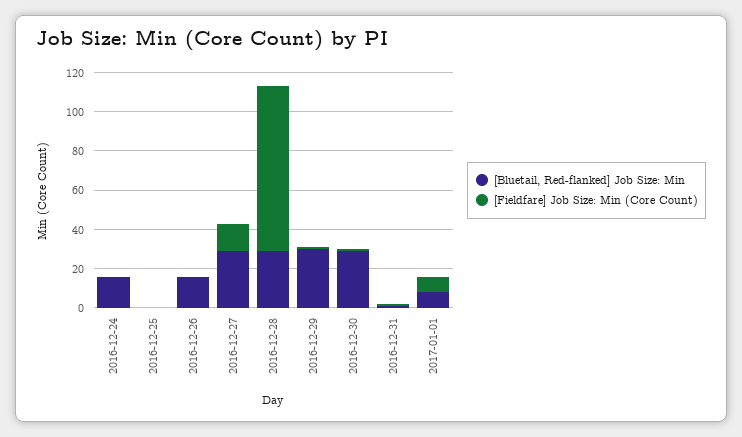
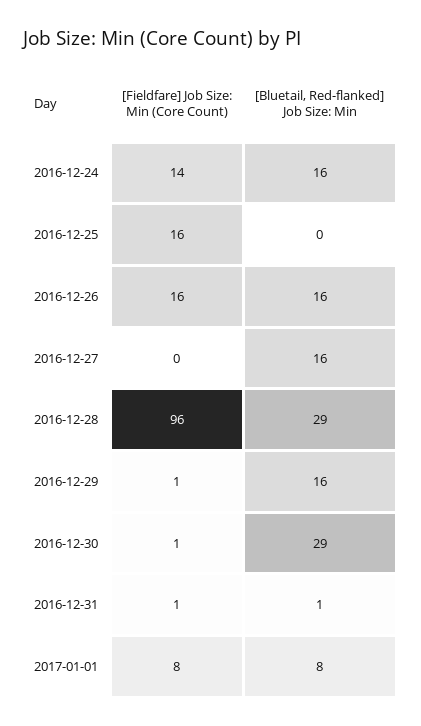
[Fieldfare] Job Size: Min (Core Count), 2016-12-24: 0 -> 14
[Fieldfare] Job Size: Min (Core Count), 2016-12-25: 0 -> 16
[Fieldfare] Job Size: Min (Core Count), 2016-12-26: 0 -> 16
[Bluetail, Red-flanked] Job Size: Min, 2016-12-27: 30 -> 16
[Fieldfare] Job Size: Min (Core Count), 2016-12-27: 15 -> 0
[Fieldfare] Job Size: Min (Core Count), 2016-12-28: 85 -> 96
[Bluetail, Red-flanked] Job Size: Min, 2016-12-29: 30 -> 16

